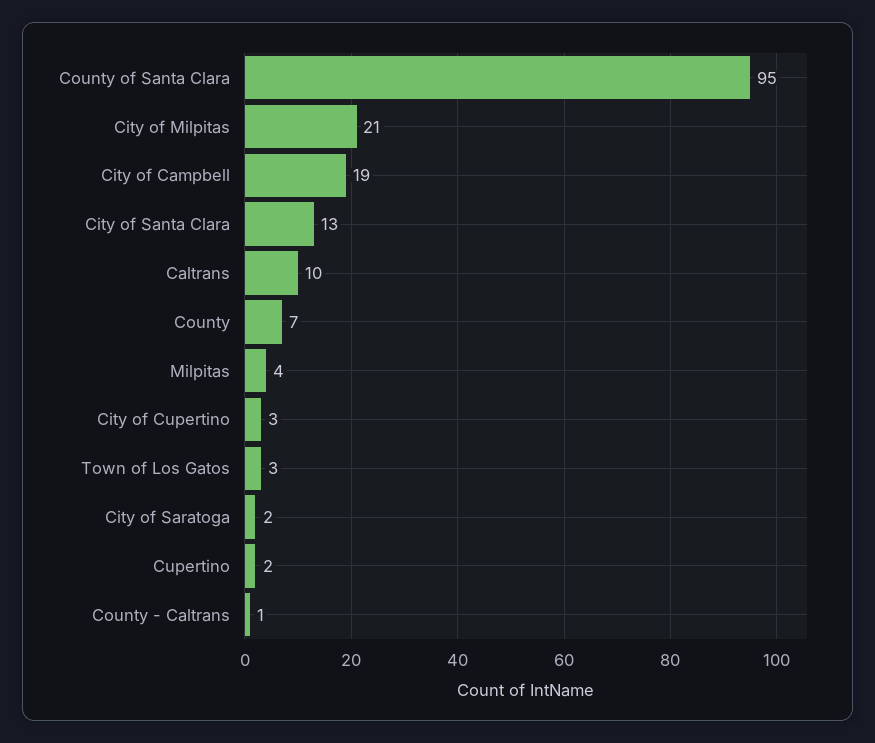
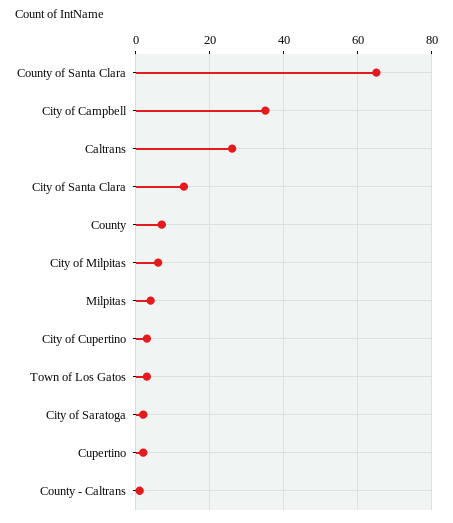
County of Santa Clara: 95 -> 65
City of Milpitas: 21 -> 5
City of Campbell: 19 -> 35
Caltrans: 10 -> 25

